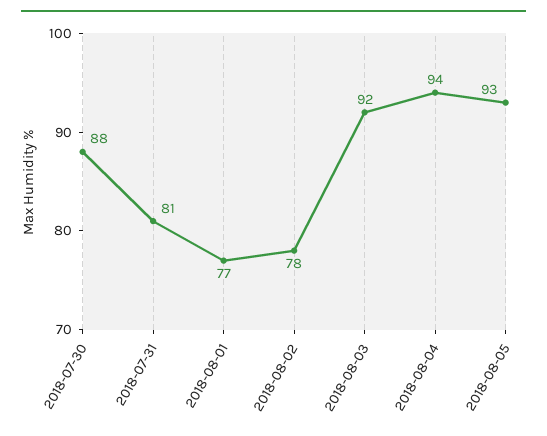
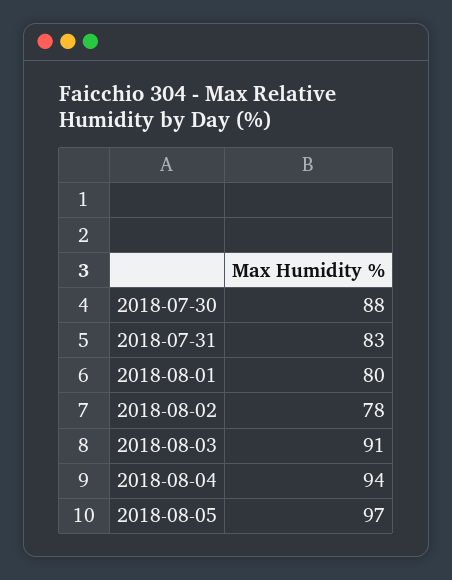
2018-07-31: 81 -> 83
2018-08-01: 77 -> 80
2018-08-03: 92 -> 91
2018-08-05: 93 -> 97

